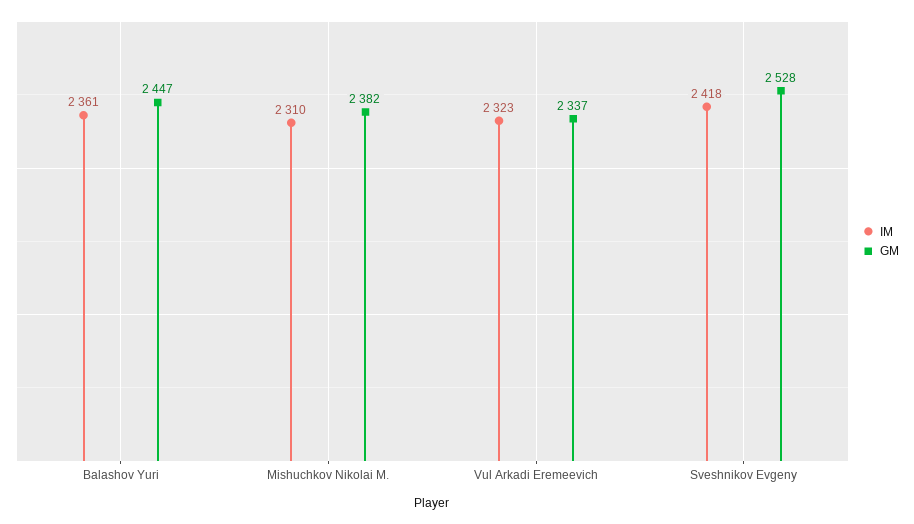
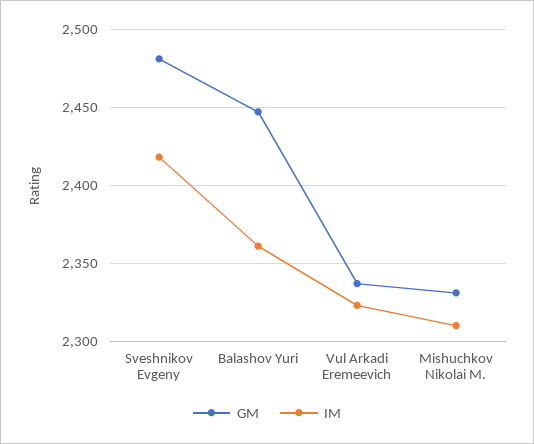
GM, Mishuchkov Nikolai M.: 2382 -> 2330
GM, Sveshnikov Evgeny: 2528 -> 2480

